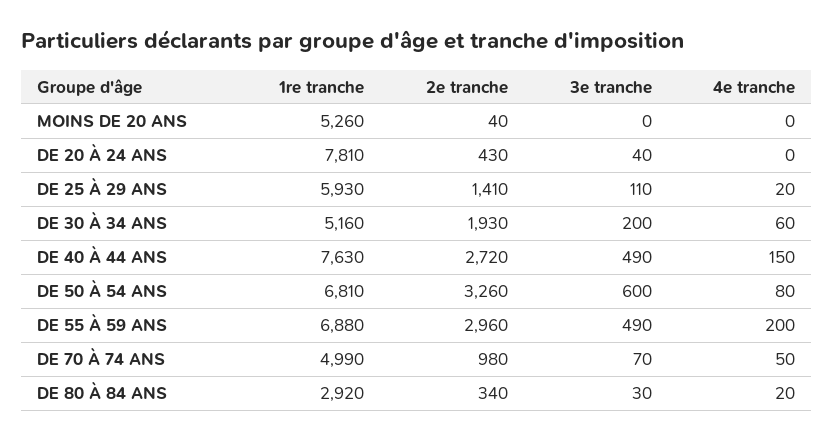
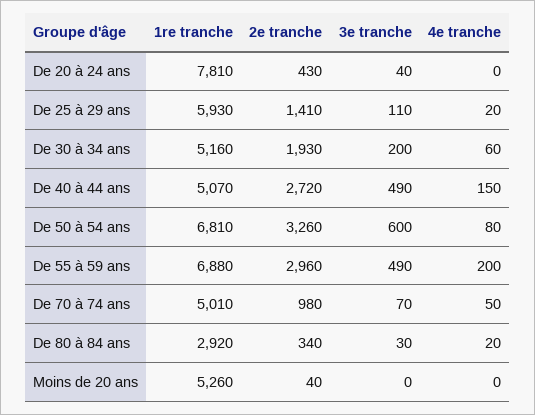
1re tranche, DE 40 À 44 ANS: 7630 -> 5070
1re tranche, DE 70 À 74 ANS: 4990 -> 5010

